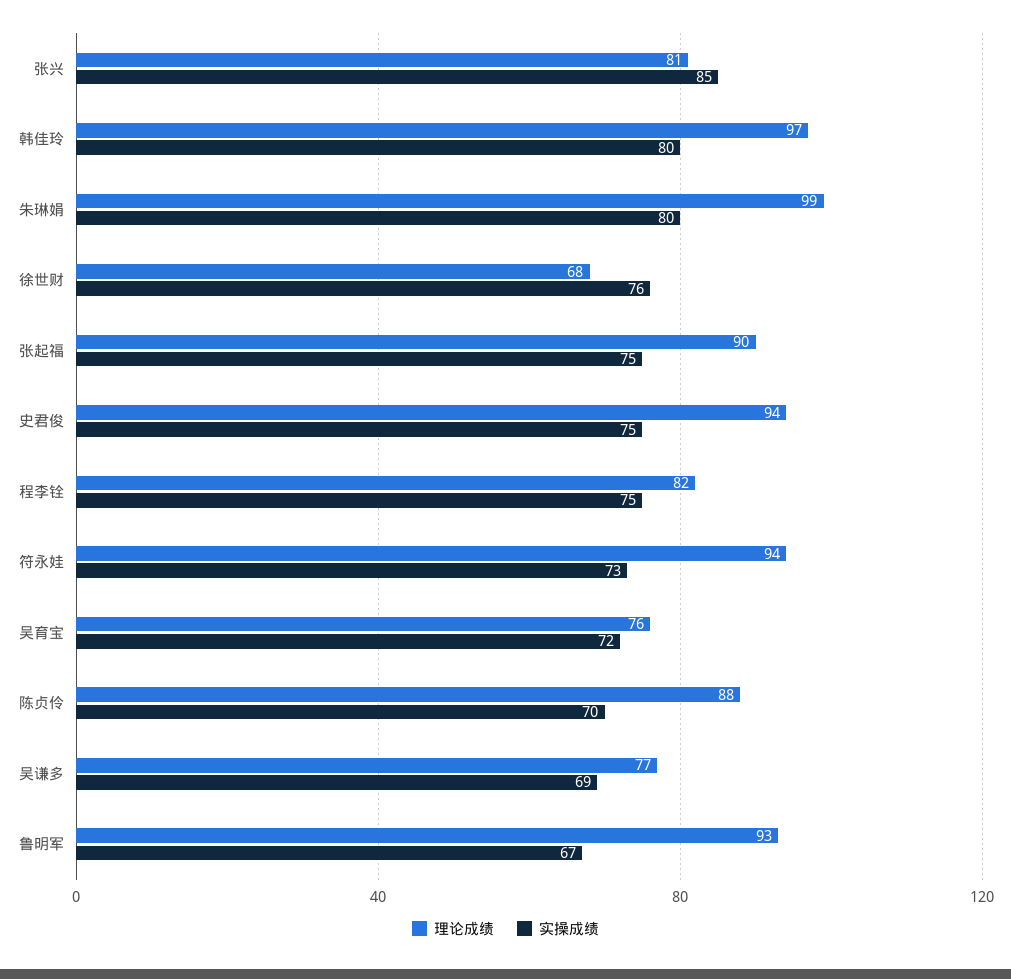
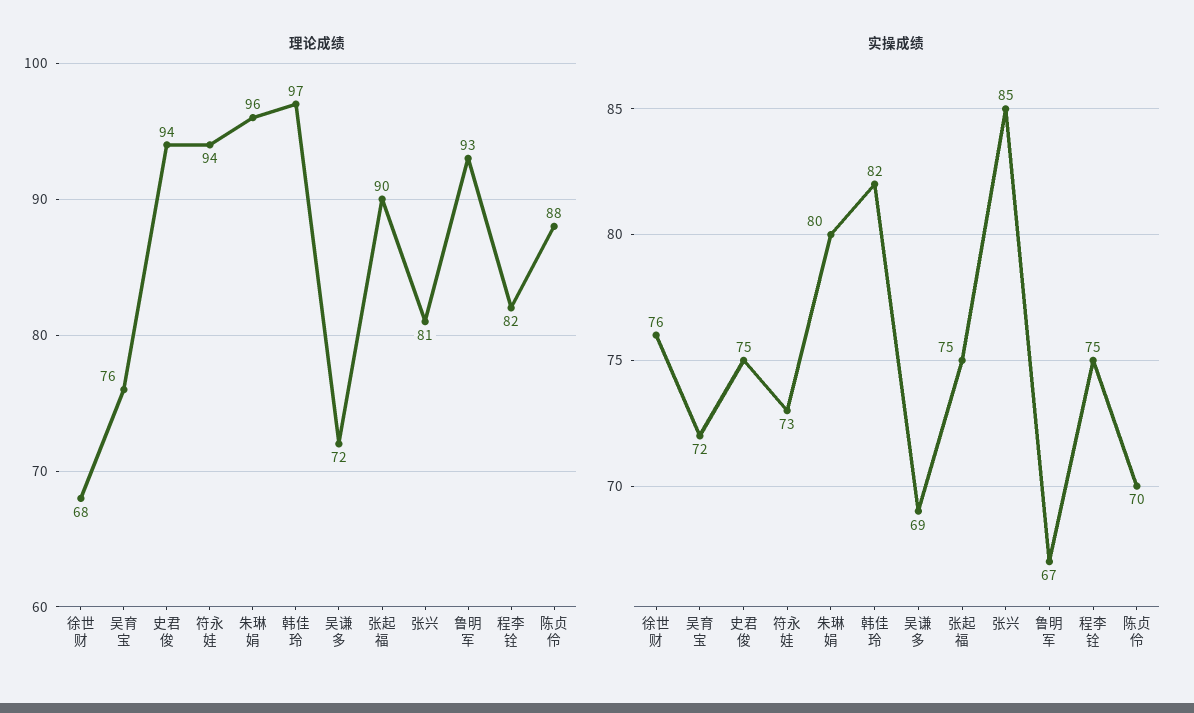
实操成绩, 韩佳玲: 80 -> 82
理论成绩, 朱琳娟: 99 -> 96
理论成绩, 吴谦多: 77 -> 72

